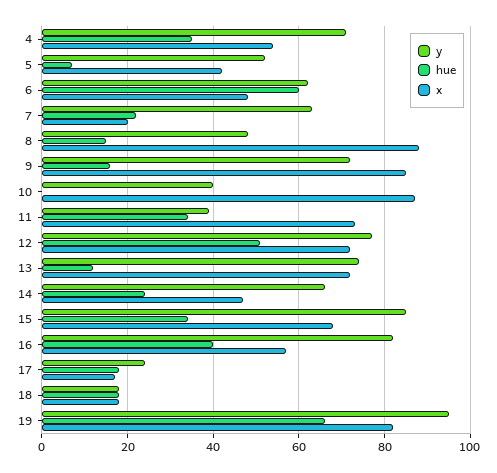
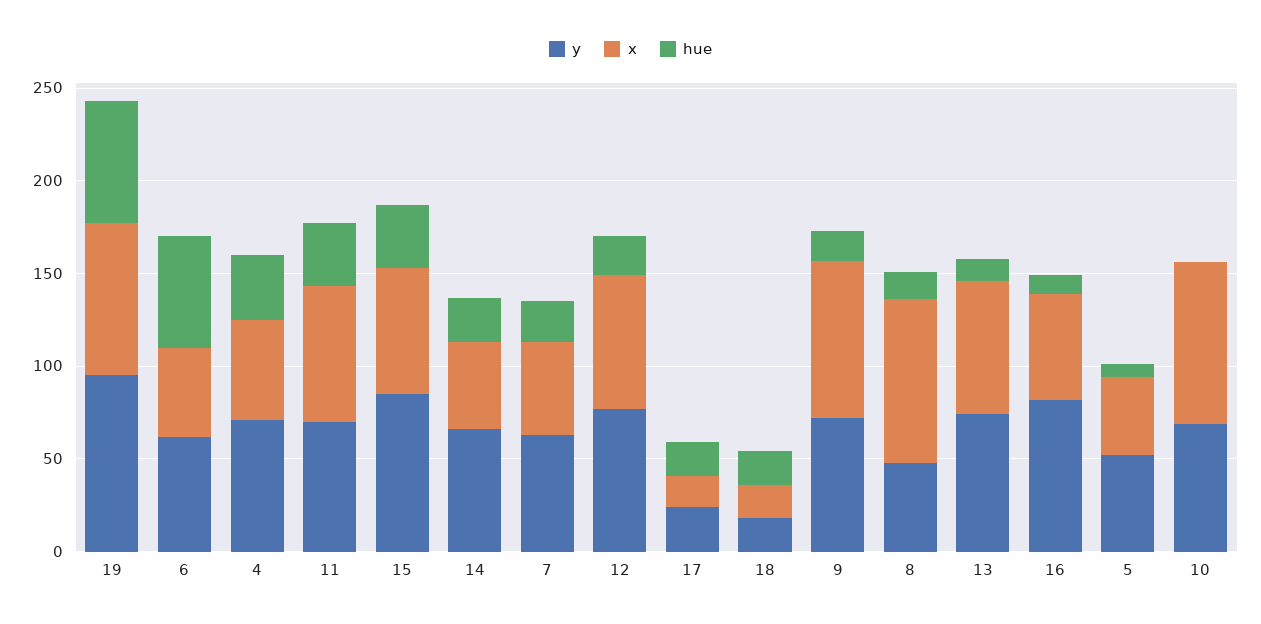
x, 7: 20 -> 50
y, 10: 40 -> 70
y, 11: 40 -> 70
hue, 12: 50 -> 20
hue, 16: 40 -> 10

